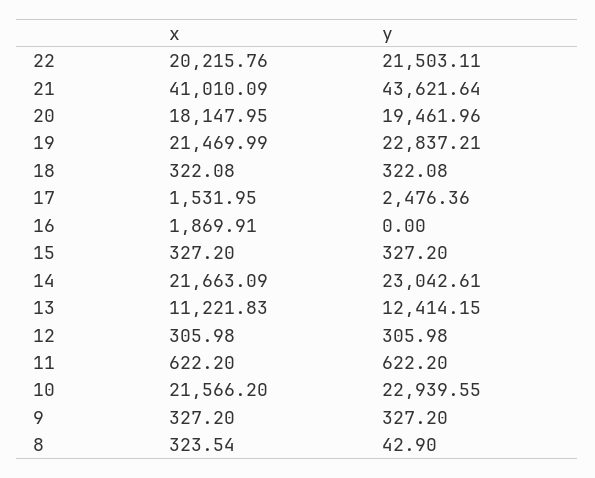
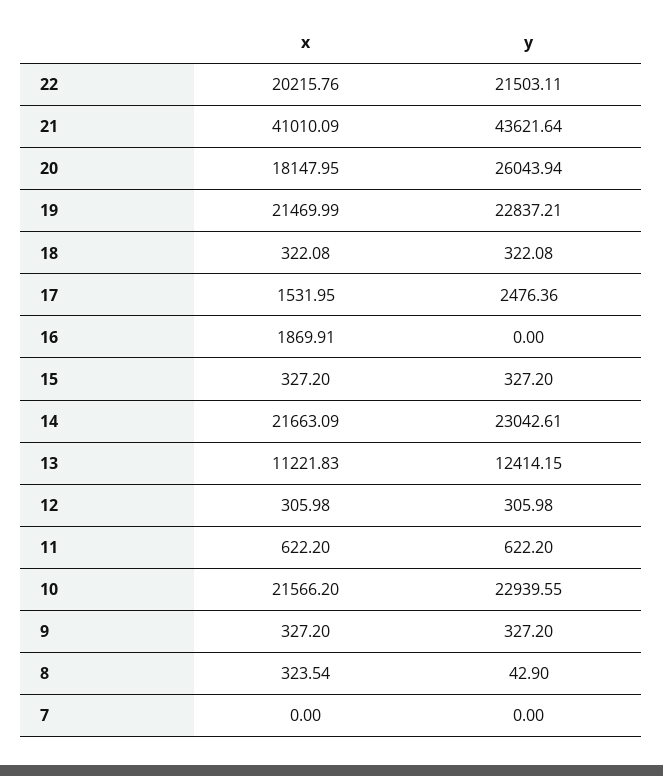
y, 20: 19461.96 -> 26043.94
x, 7: none -> 0
y, 7: none -> 0

